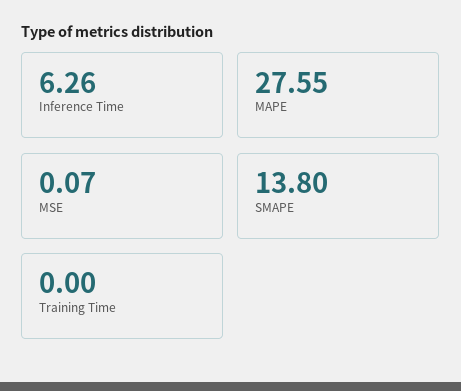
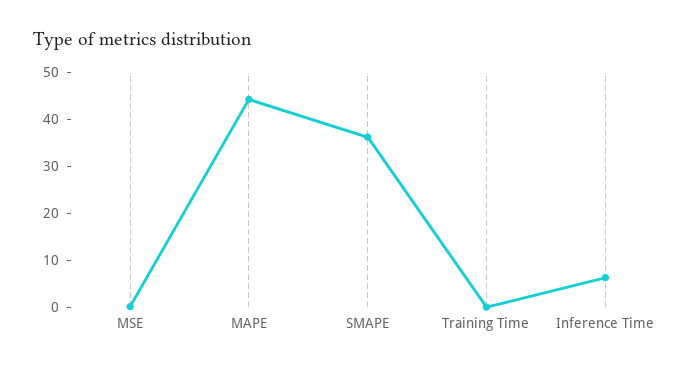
MAPE: 27.55 -> 44
SMAPE: 13.8 -> 36

